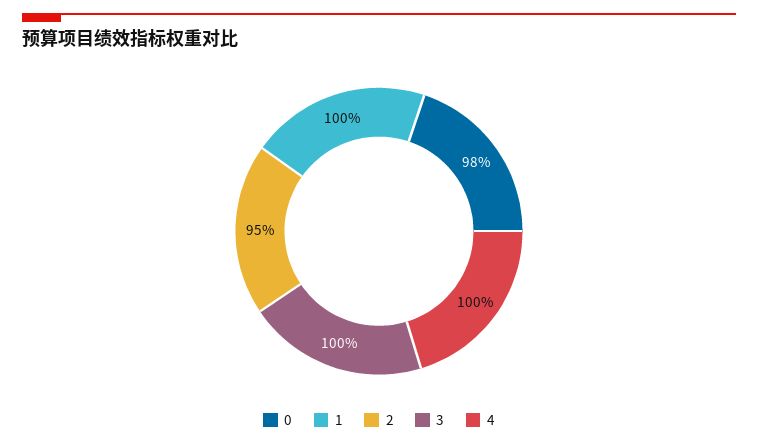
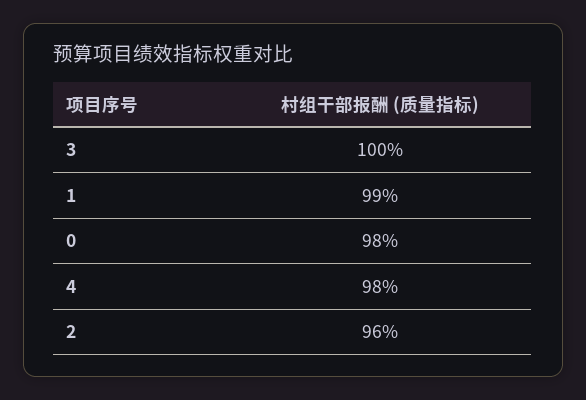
1: 100 -> 99
2: 95 -> 96
4: 100 -> 98

